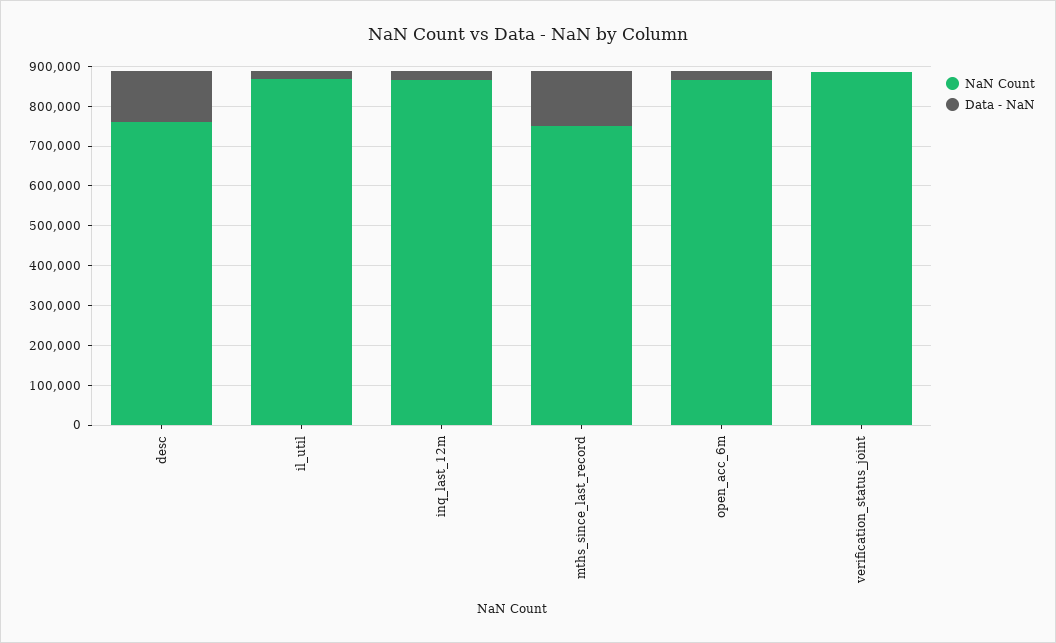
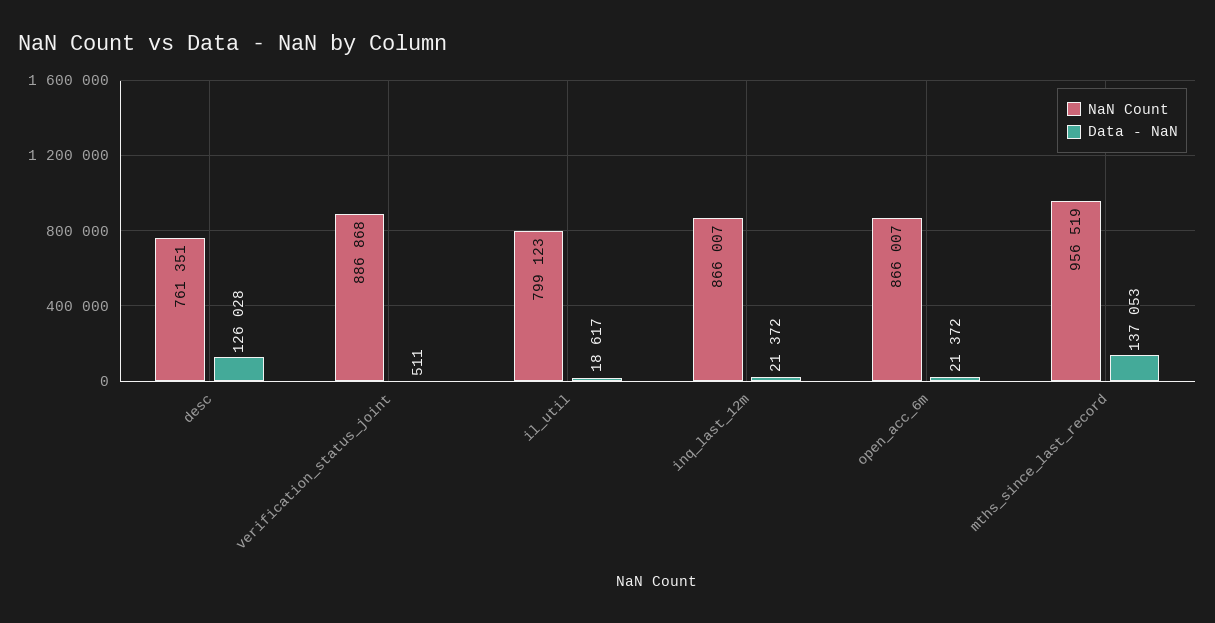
NaN Count, il_util: 875000 -> 799123
NaN Count, mths_since_last_record: 750000 -> 956519

